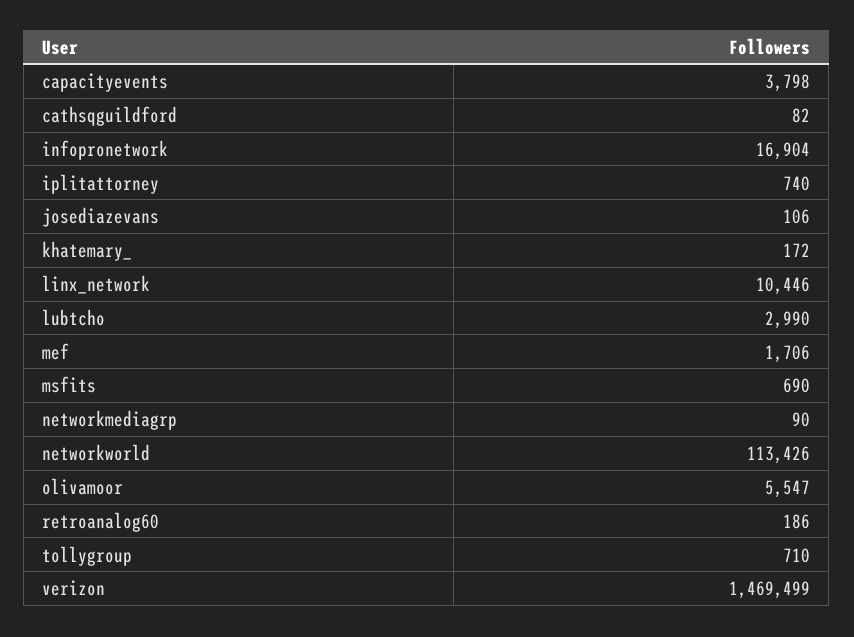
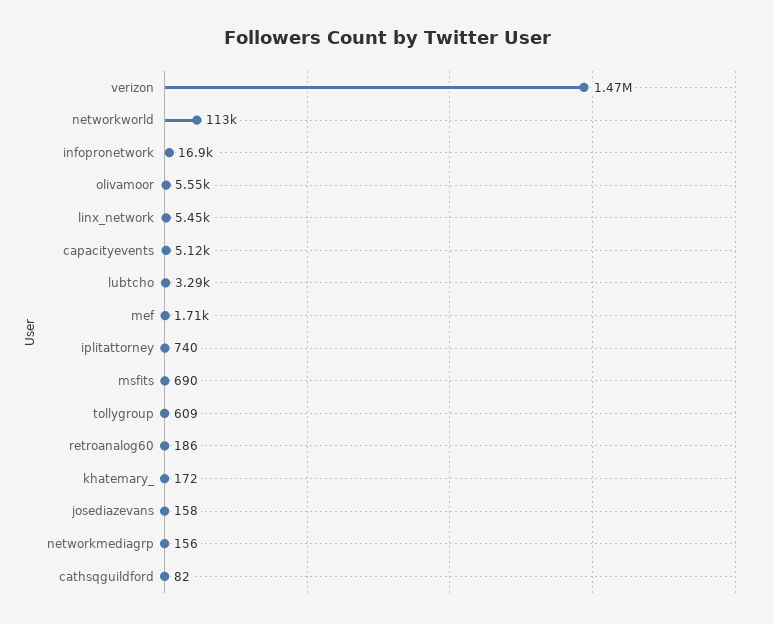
capacityevents: 3798 -> 5120
josediazevans: 106 -> 158
linx_network: 10446 -> 5450
lubtcho: 2990 -> 3290
networkmediagrp: 90 -> 156
tollygroup: 710 -> 609

